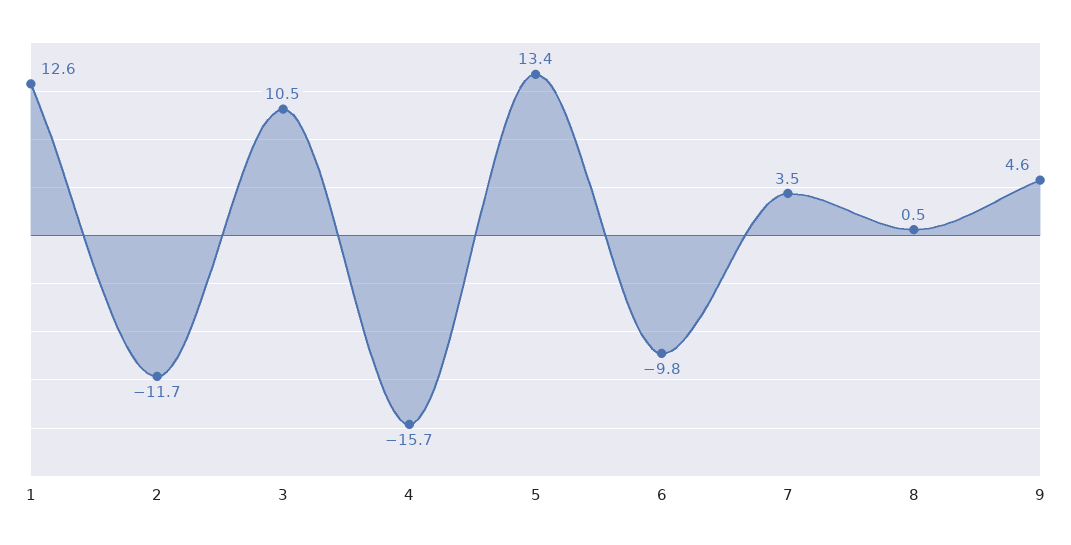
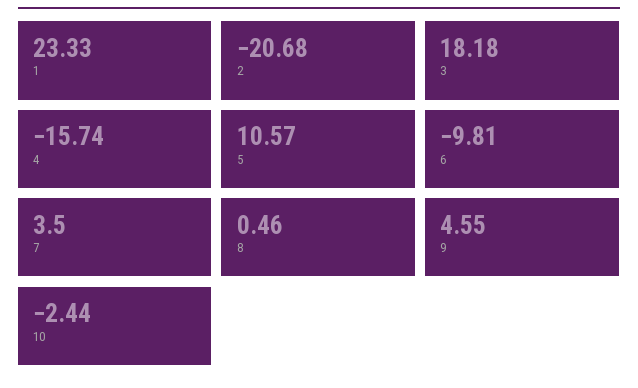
1: 12.6 -> 23.33
2: -11.7 -> -20.68
3: 10.5 -> 18.18
5: 13.4 -> 10.57
10: none -> -2.44

